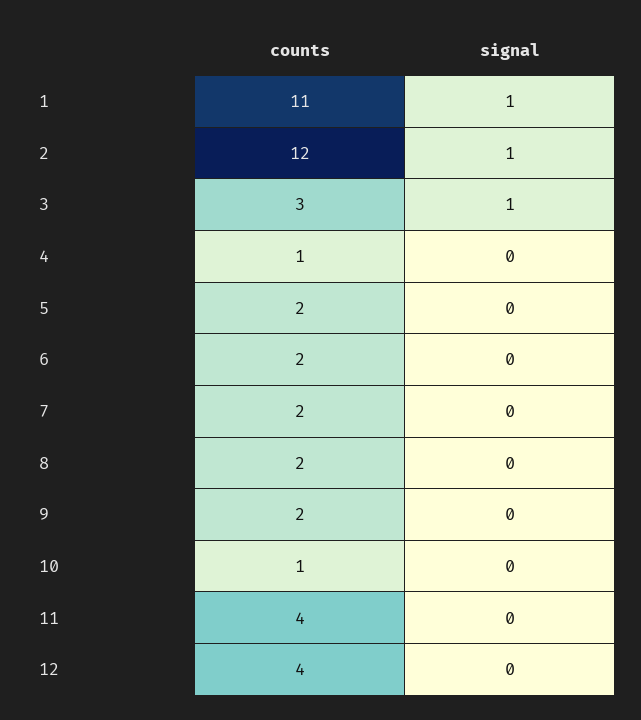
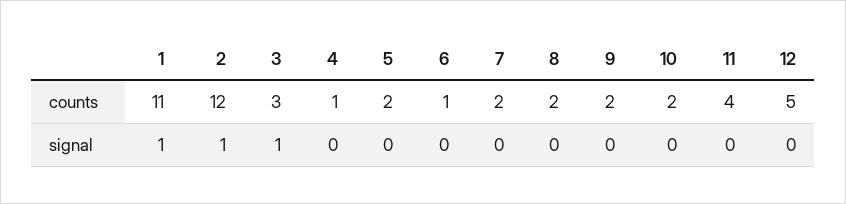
counts, 6: 2 -> 1
counts, 10: 1 -> 2
counts, 12: 4 -> 5

